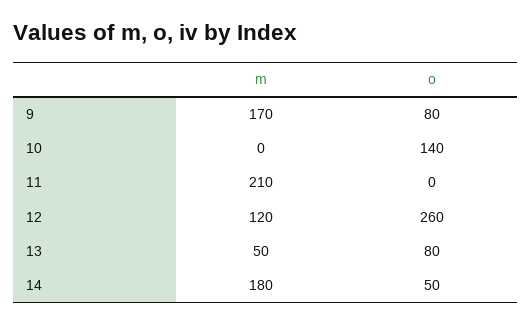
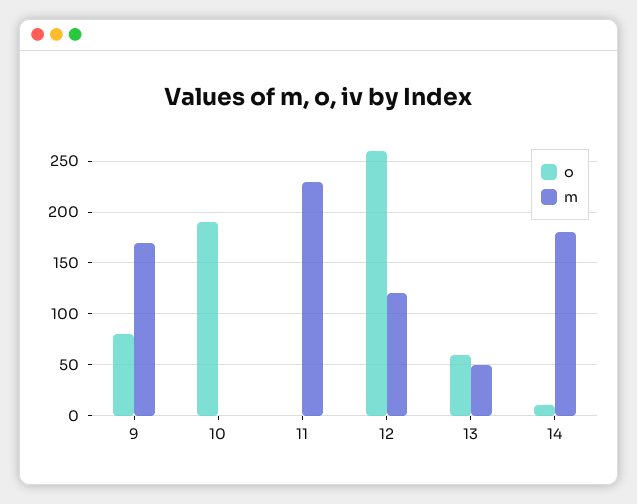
o, 10: 140 -> 190
m, 11: 210 -> 230
o, 13: 80 -> 60
o, 14: 50 -> 10

